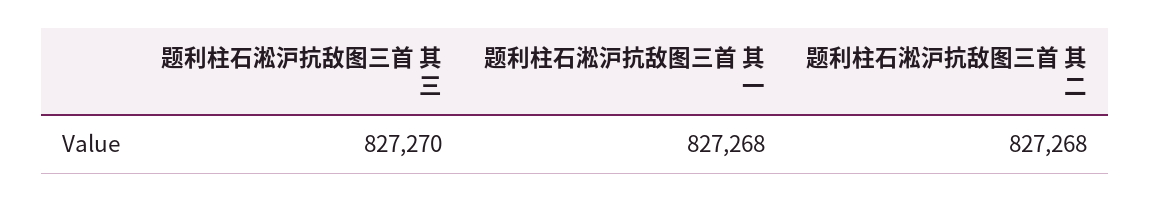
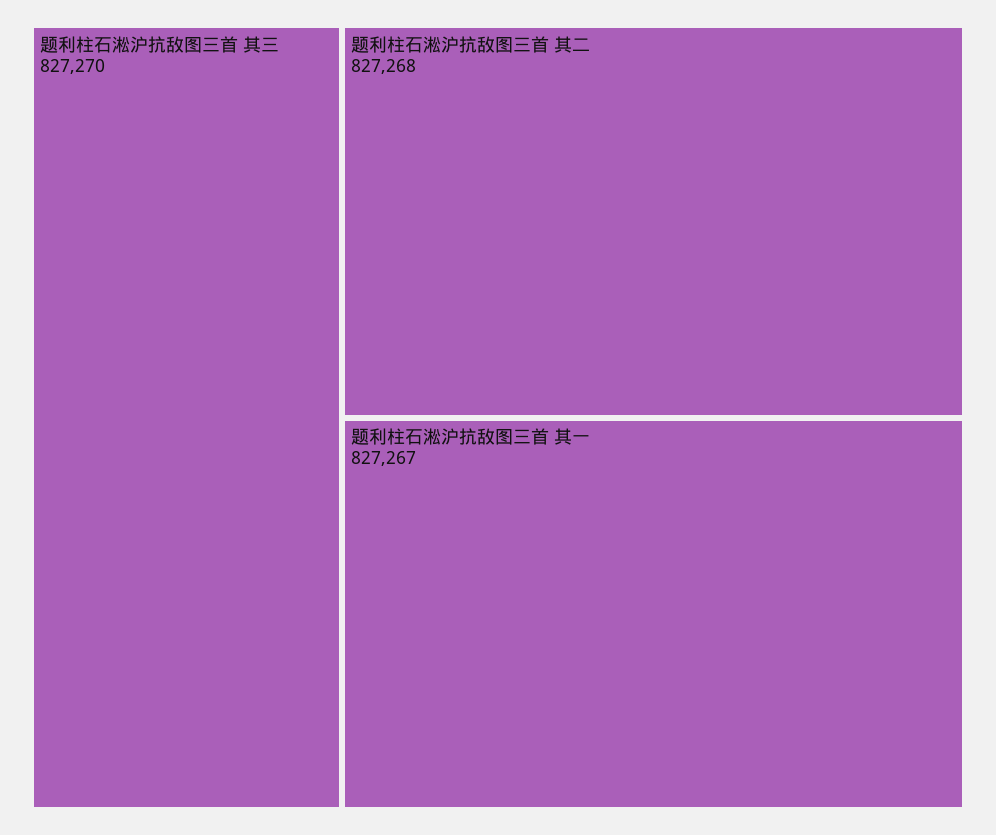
题利柱石淞沪抗敌图三首 其一: 827268 -> 827267

